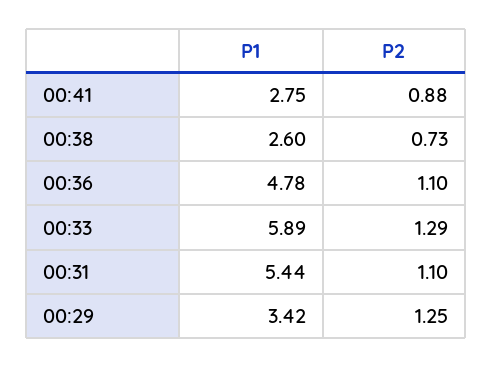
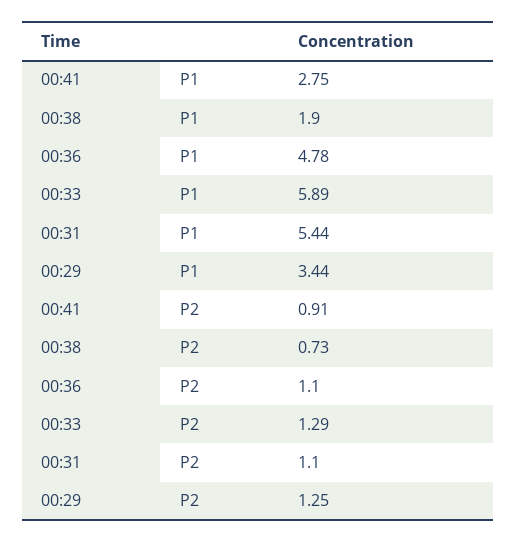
P2, 00:41: 0.88 -> 0.91
P1, 00:38: 2.6 -> 1.9
P1, 00:29: 3.42 -> 3.44

